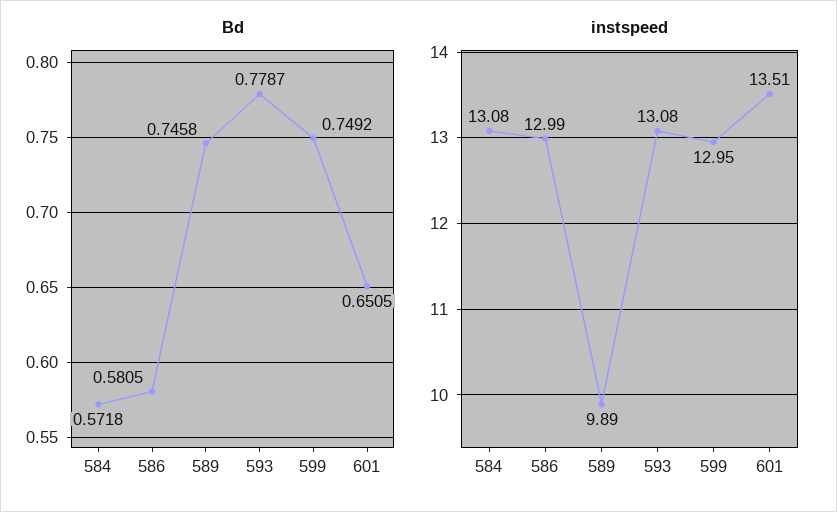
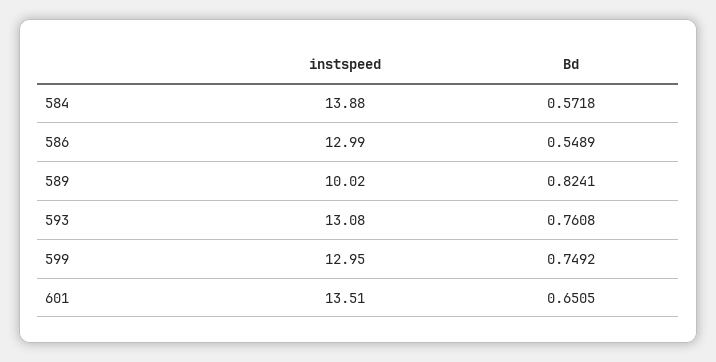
Bd, 586: 0.5805 -> 0.5489
Bd, 589: 0.7458 -> 0.8241
Bd, 593: 0.7787 -> 0.7608
instspeed, 584: 13.08 -> 13.88
instspeed, 589: 9.89 -> 10.02

